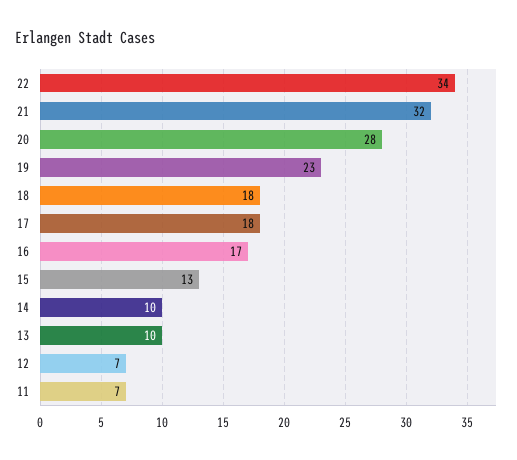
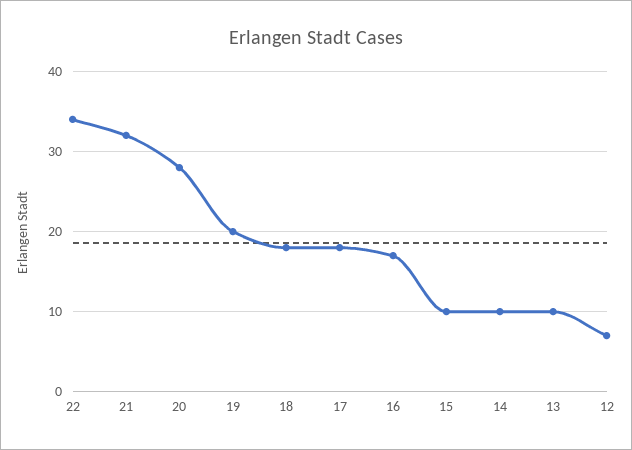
19: 23 -> 20
15: 13 -> 10
11: 7 -> none

